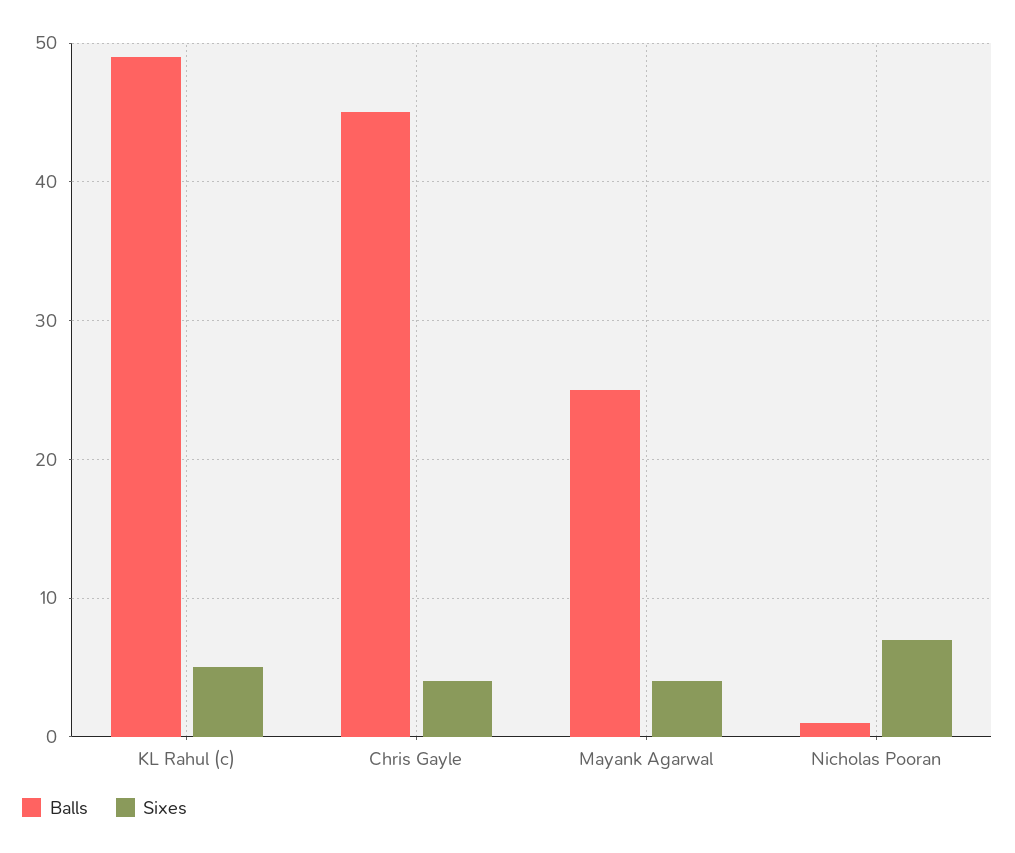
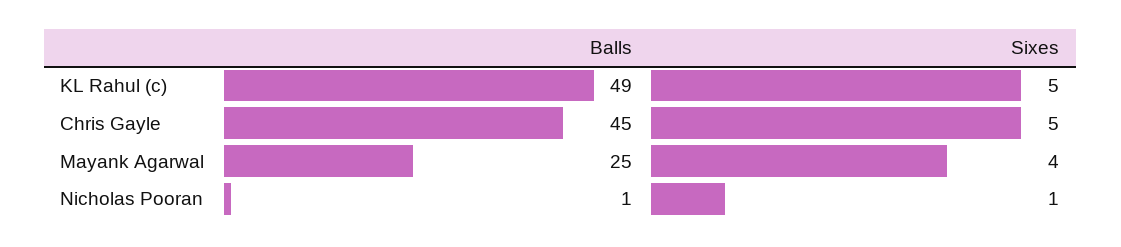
Sixes, Chris Gayle: 4 -> 5
Sixes, Nicholas Pooran: 7 -> 1

